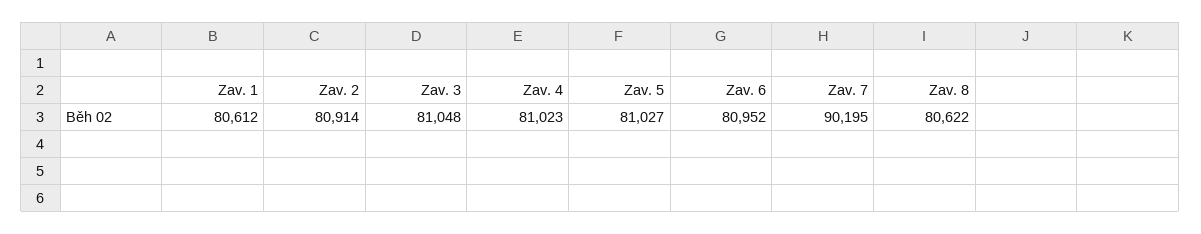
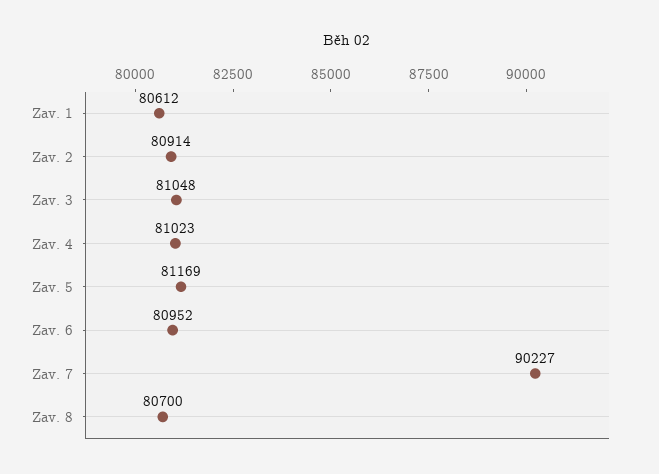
Zav. 5: 81027 -> 81169
Zav. 7: 90195 -> 90227
Zav. 8: 80622 -> 80700

